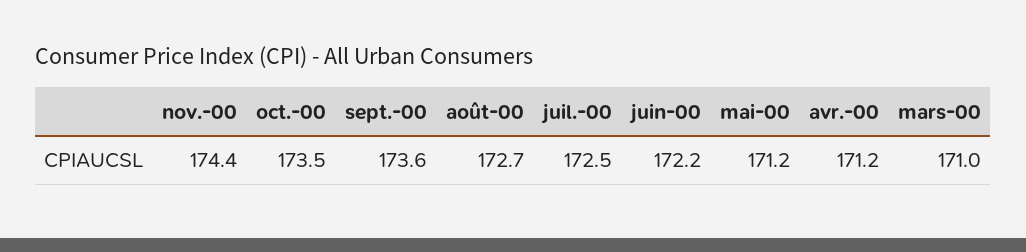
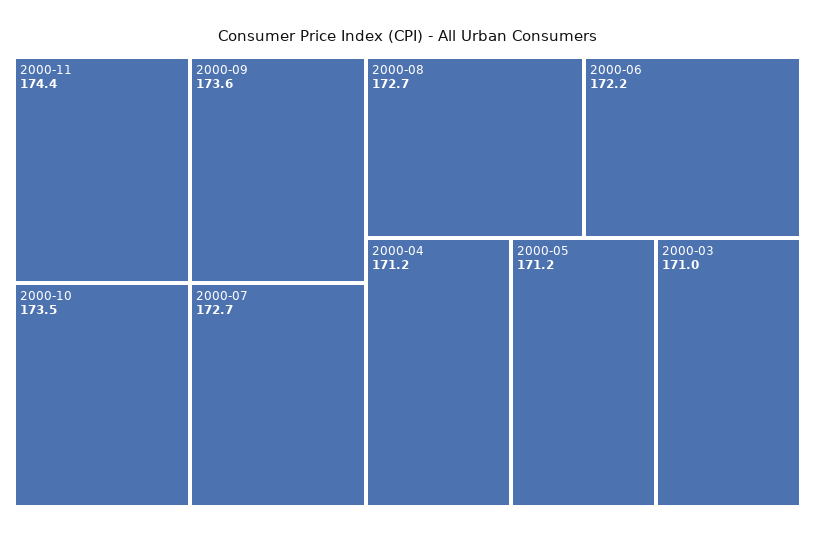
juil.-00: 172.5 -> 172.7

